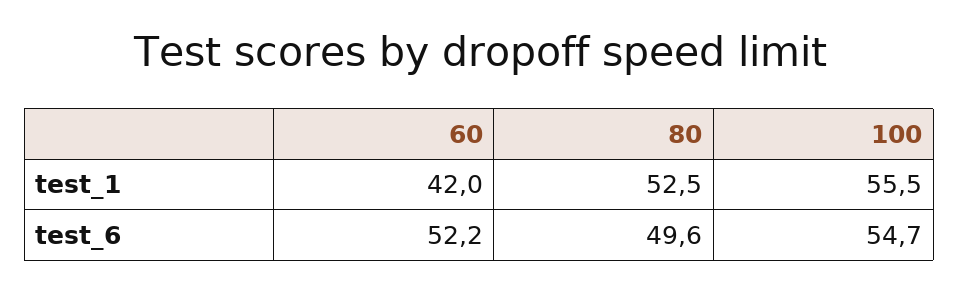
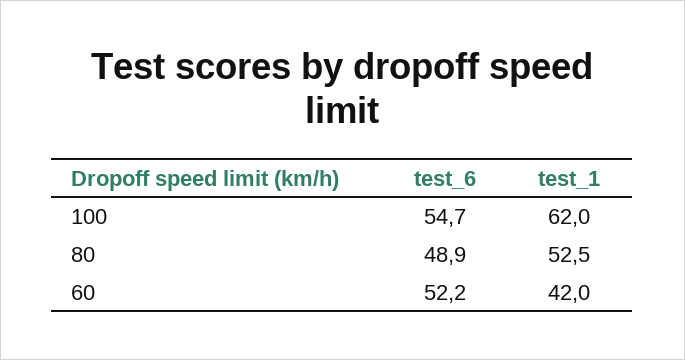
100, test_1: 55.5 -> 62
80, test_6: 49.6 -> 48.9

